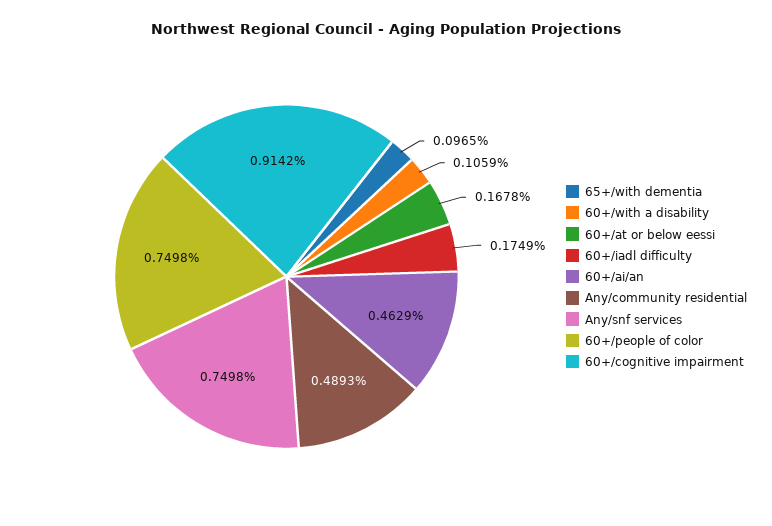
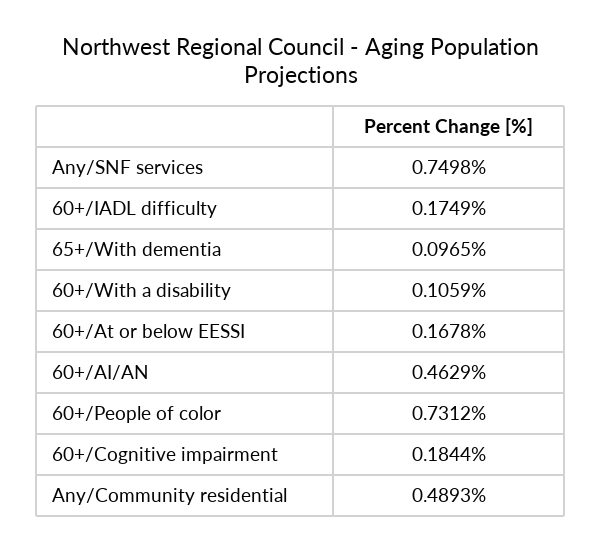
60+/people of color: 0.7498 -> 0.7312
60+/cognitive impairment: 0.9142 -> 0.1844

